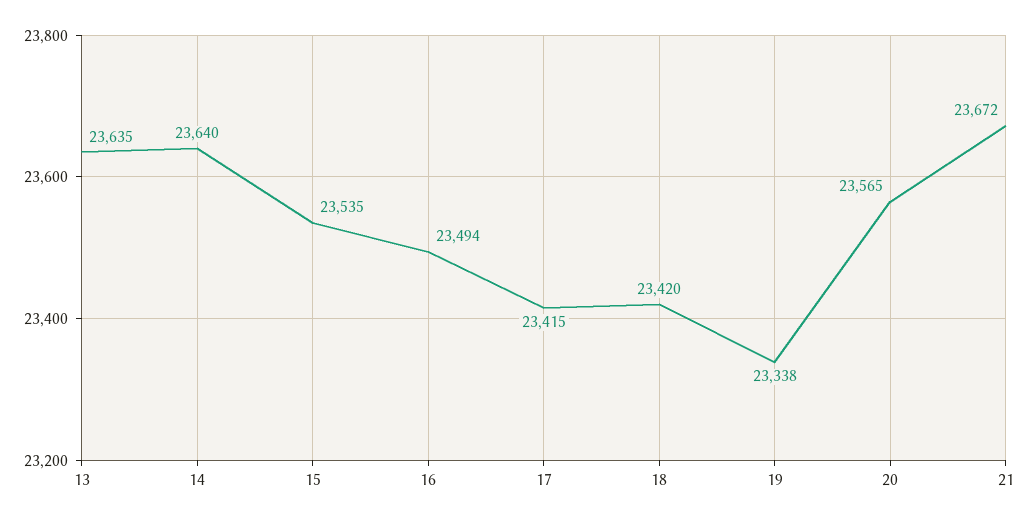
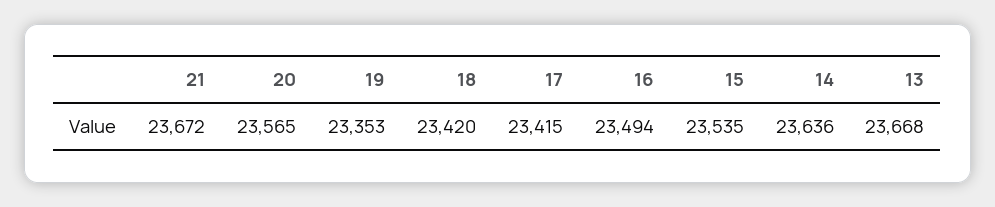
13: 23635 -> 23668
14: 23640 -> 23636
19: 23338 -> 23353

